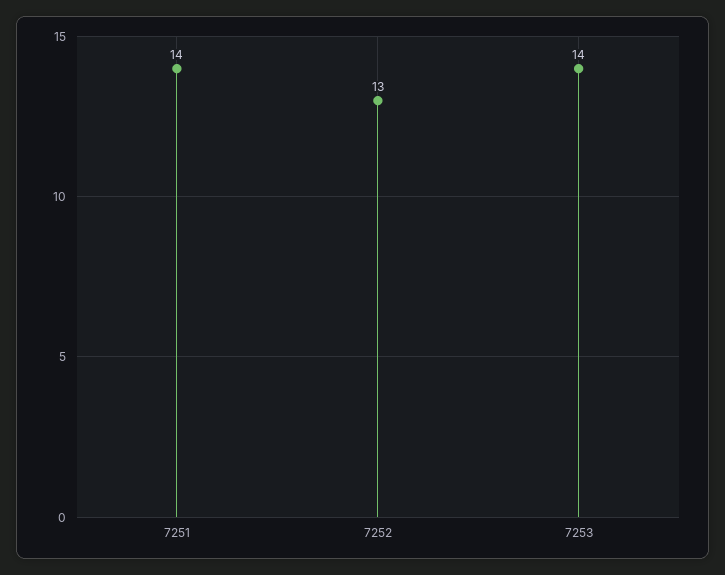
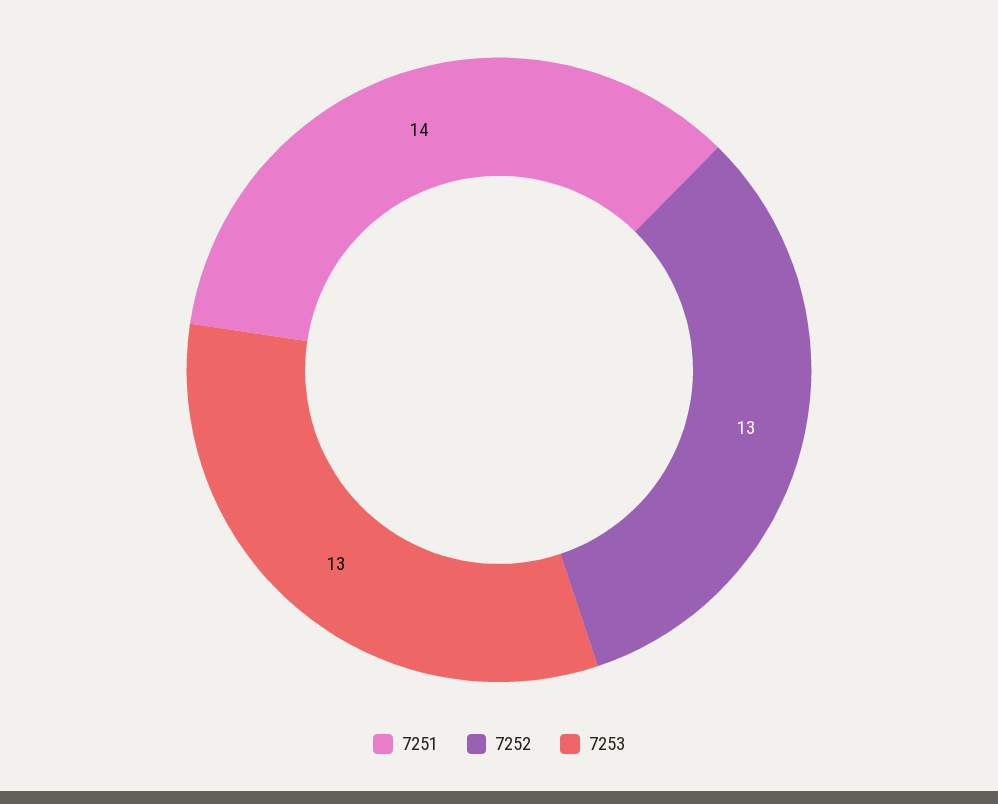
7253: 14 -> 13

